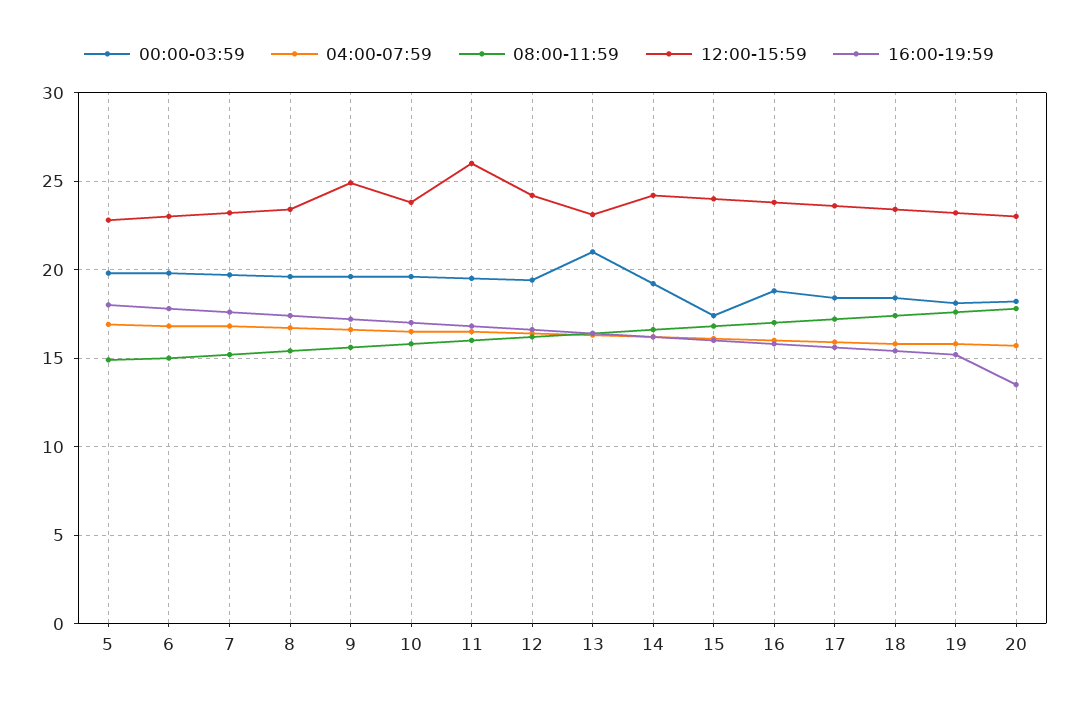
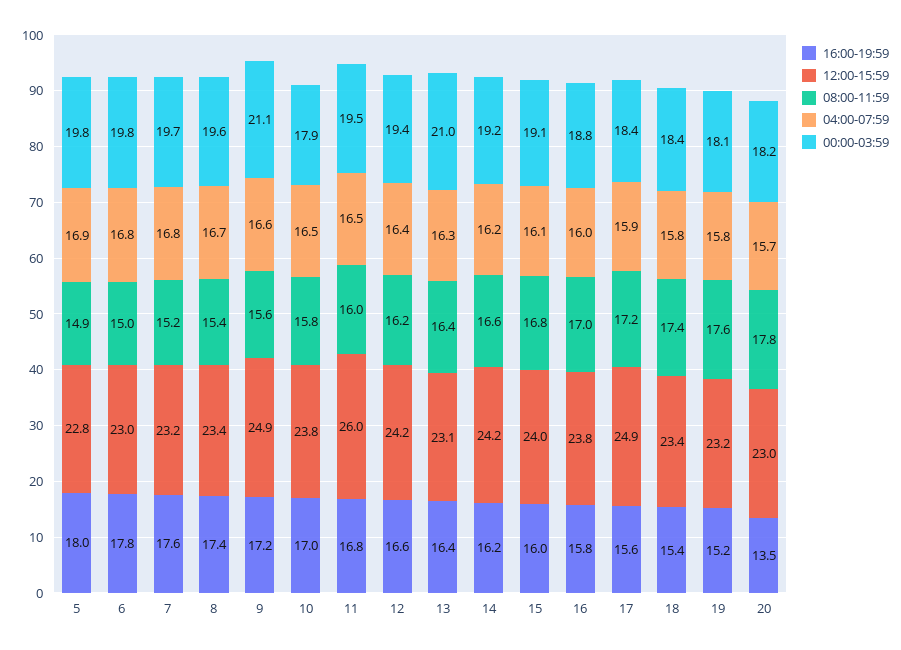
00:00-03:59, 9: 19.5 -> 21.1
00:00-03:59, 10: 19.5 -> 17.9
00:00-03:59, 15: 17.5 -> 19.1
12:00-15:59, 17: 23.5 -> 24.9

